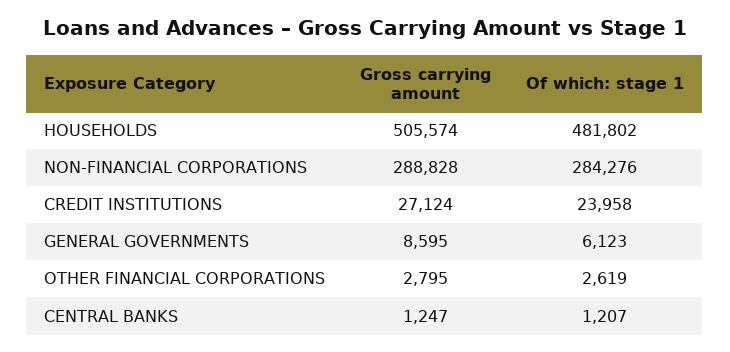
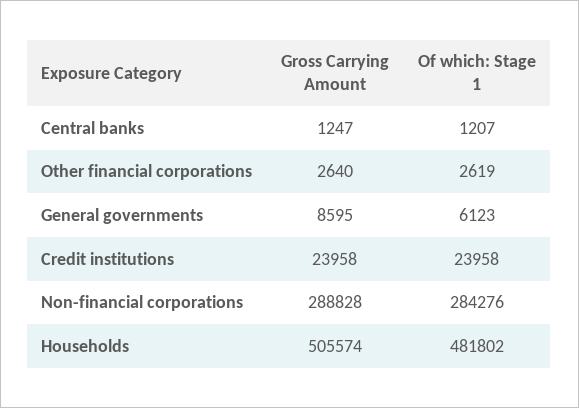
Gross carrying amount, CREDIT INSTITUTIONS: 27124 -> 23958
Gross carrying amount, OTHER FINANCIAL CORPORATIONS: 2795 -> 2640

